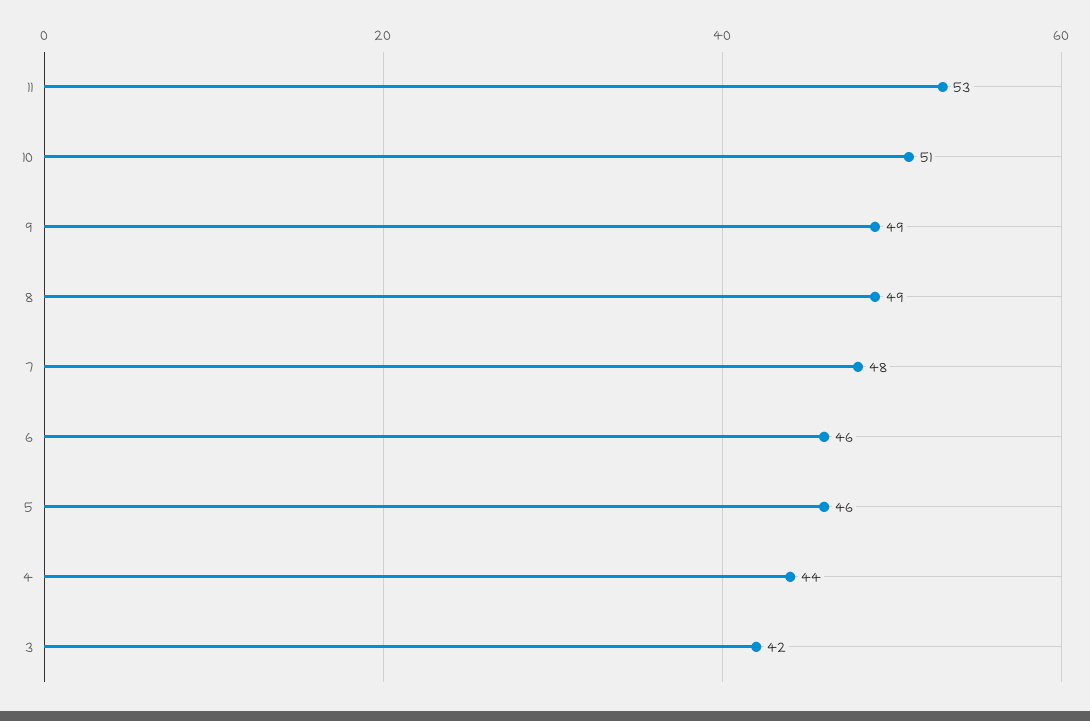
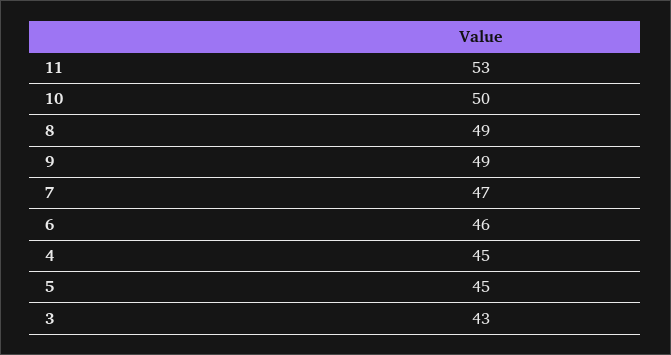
10: 51 -> 50
7: 48 -> 47
5: 46 -> 45
4: 44 -> 45
3: 42 -> 43

